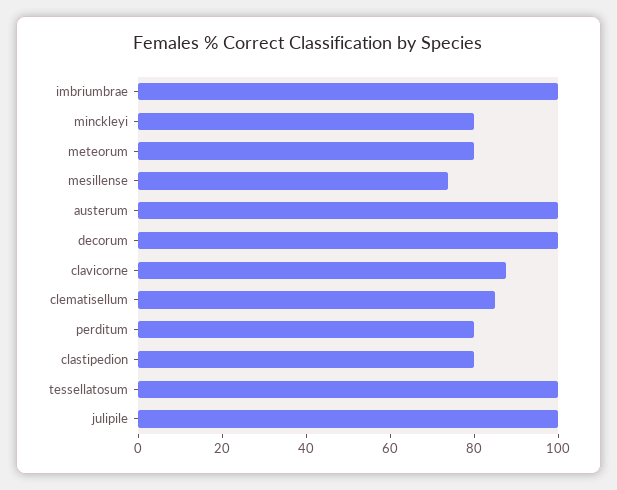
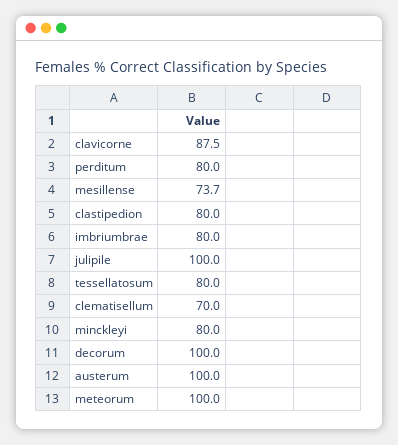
imbriumbrae: 100 -> 80
meteorum: 80 -> 100
clematisellum: 85 -> 70
tessellatosum: 100 -> 80

